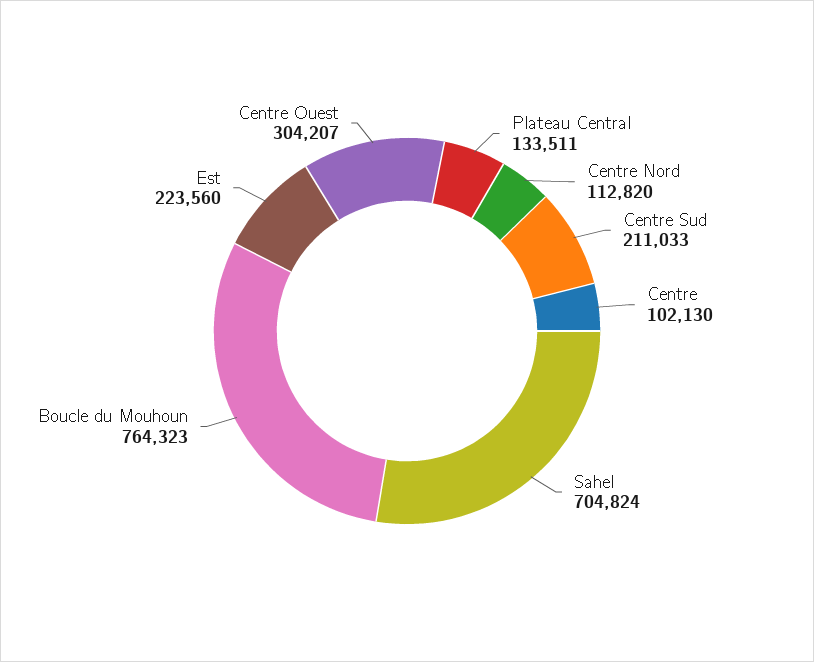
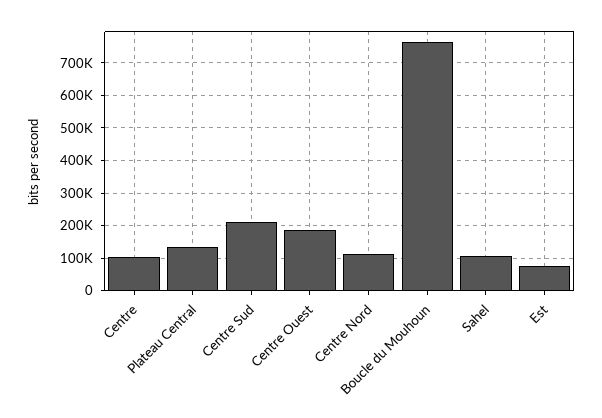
Sahel: 704824 -> 100000
Est: 223560 -> 80000
Centre Ouest: 304207 -> 180000

